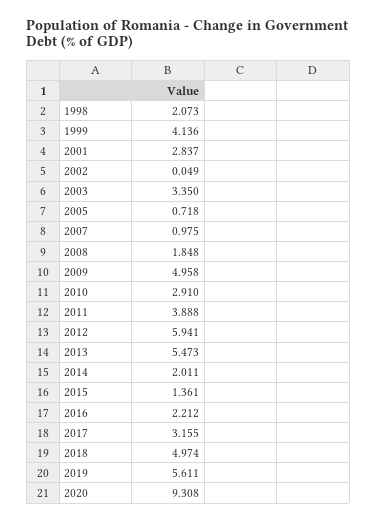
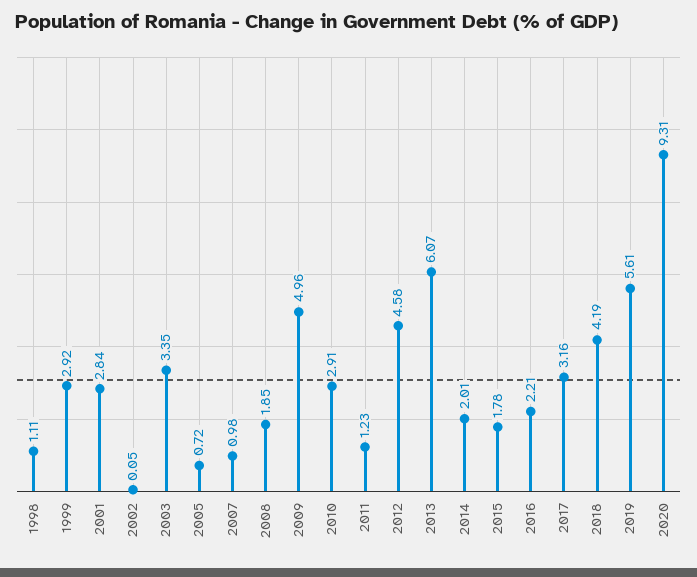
1998: 2.073 -> 1.11
1999: 4.136 -> 2.92
2011: 3.888 -> 1.23
2012: 5.941 -> 4.58
2013: 5.473 -> 6.07
2015: 1.361 -> 1.78
2018: 4.974 -> 4.19

